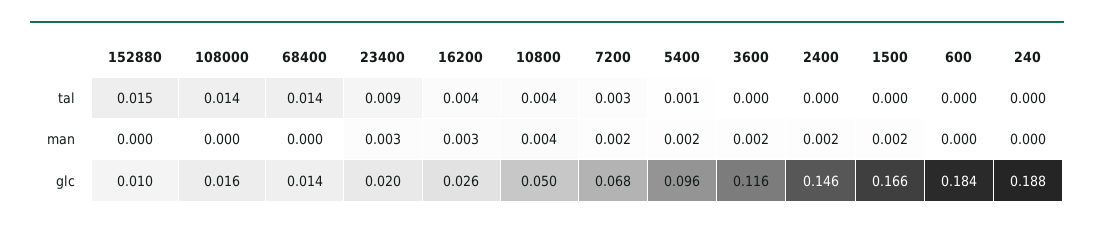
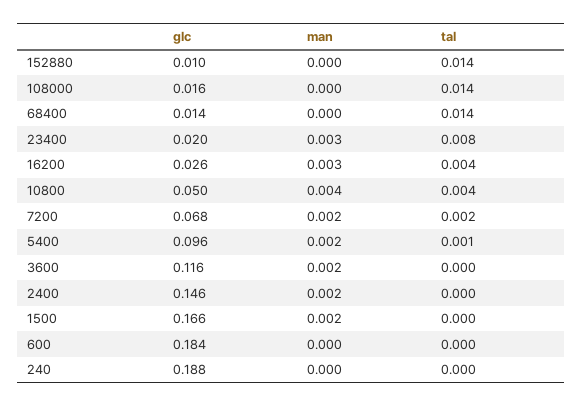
152880, tal: 0.015 -> 0.014
23400, tal: 0.009 -> 0.008
7200, tal: 0.003 -> 0.002

